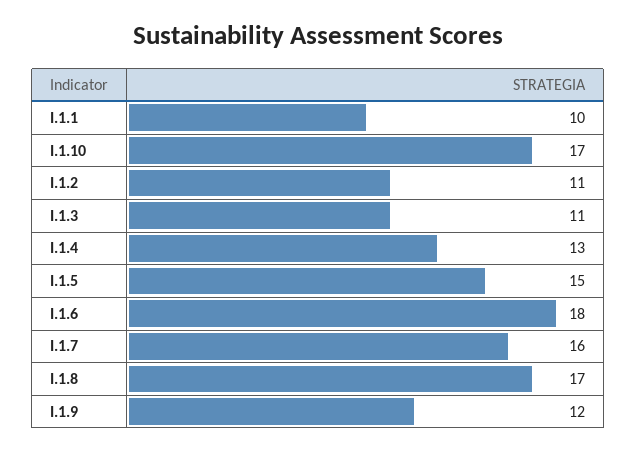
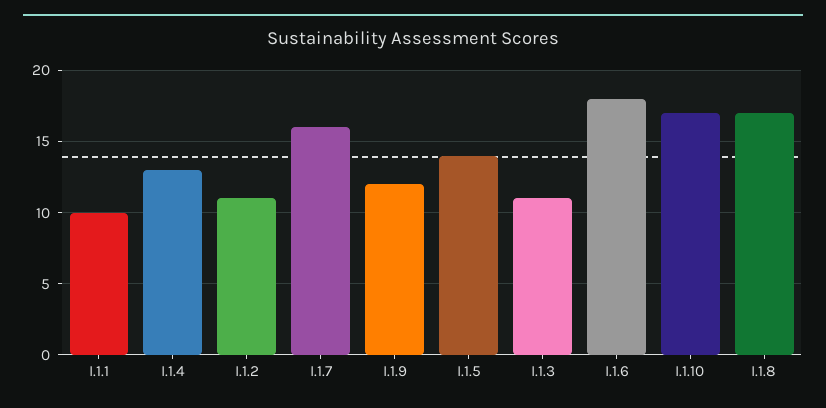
I.1.5: 15 -> 14

